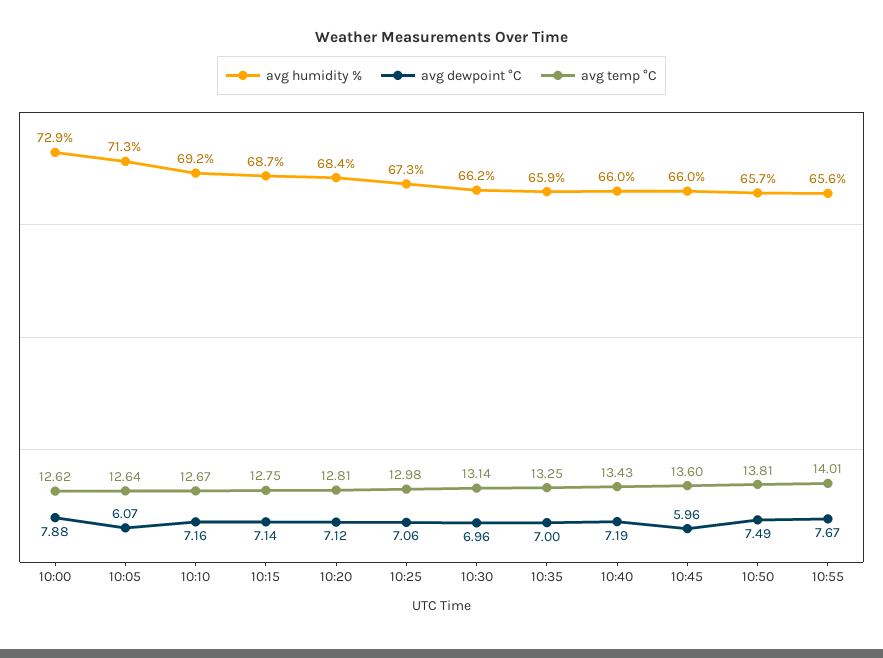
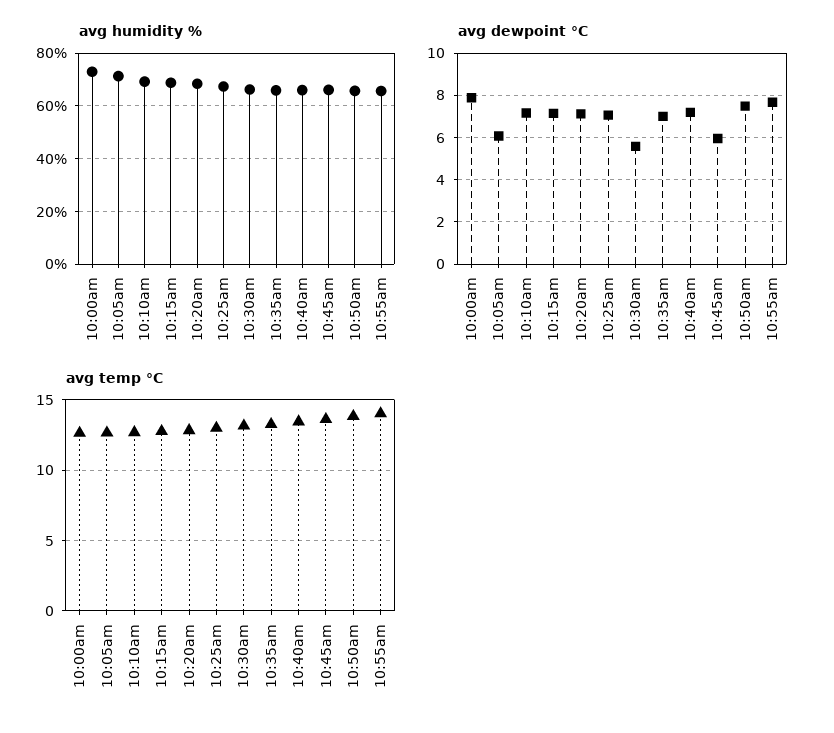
avg dewpoint °C, 10:30: 6.96 -> 5.5

